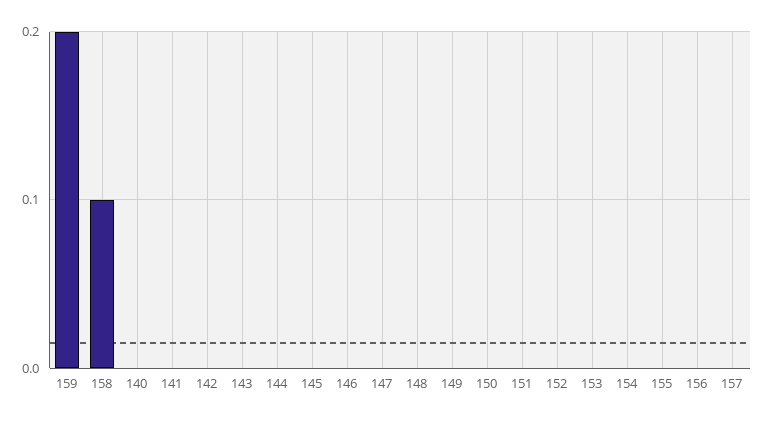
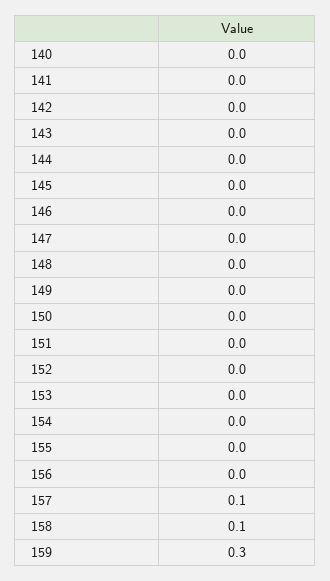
159: 0.2 -> 0.3
157: 0 -> 0.1

